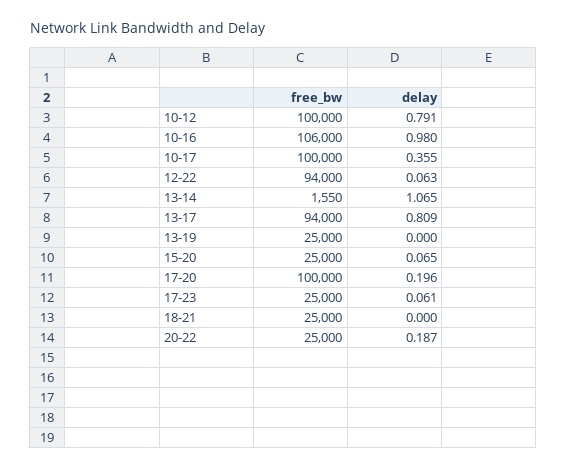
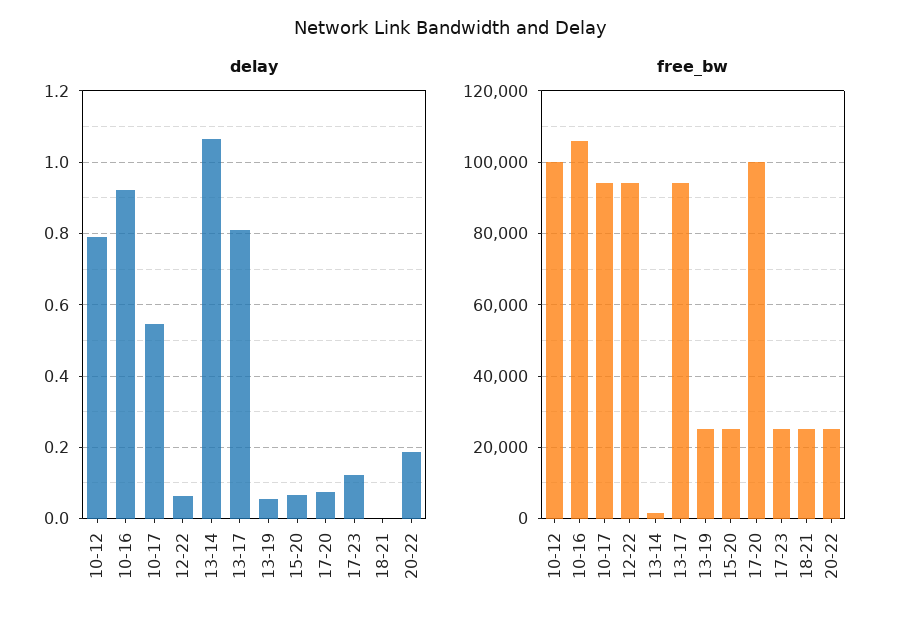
delay, 10-16: 0.98 -> 0.92
free_bw, 10-17: 100000 -> 94000
delay, 10-17: 0.355 -> 0.54
delay, 13-19: 0 -> 0.06
delay, 17-20: 0.196 -> 0.08
delay, 17-23: 0.061 -> 0.12

